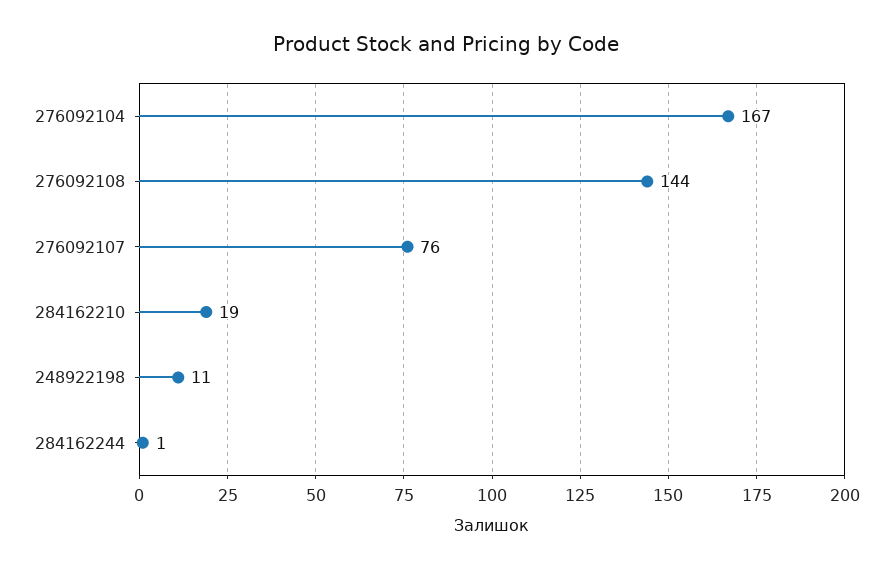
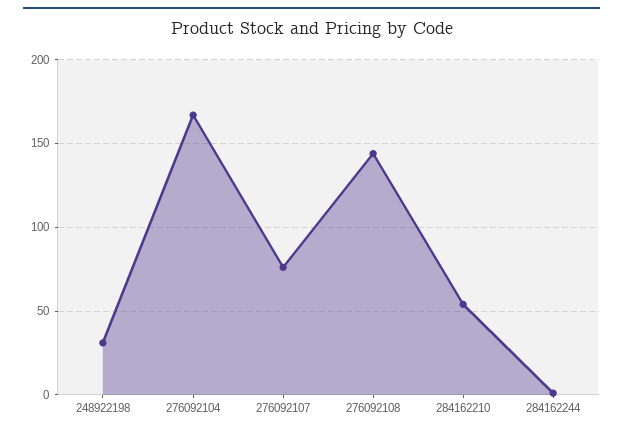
284162210: 19 -> 55
248922198: 11 -> 30

